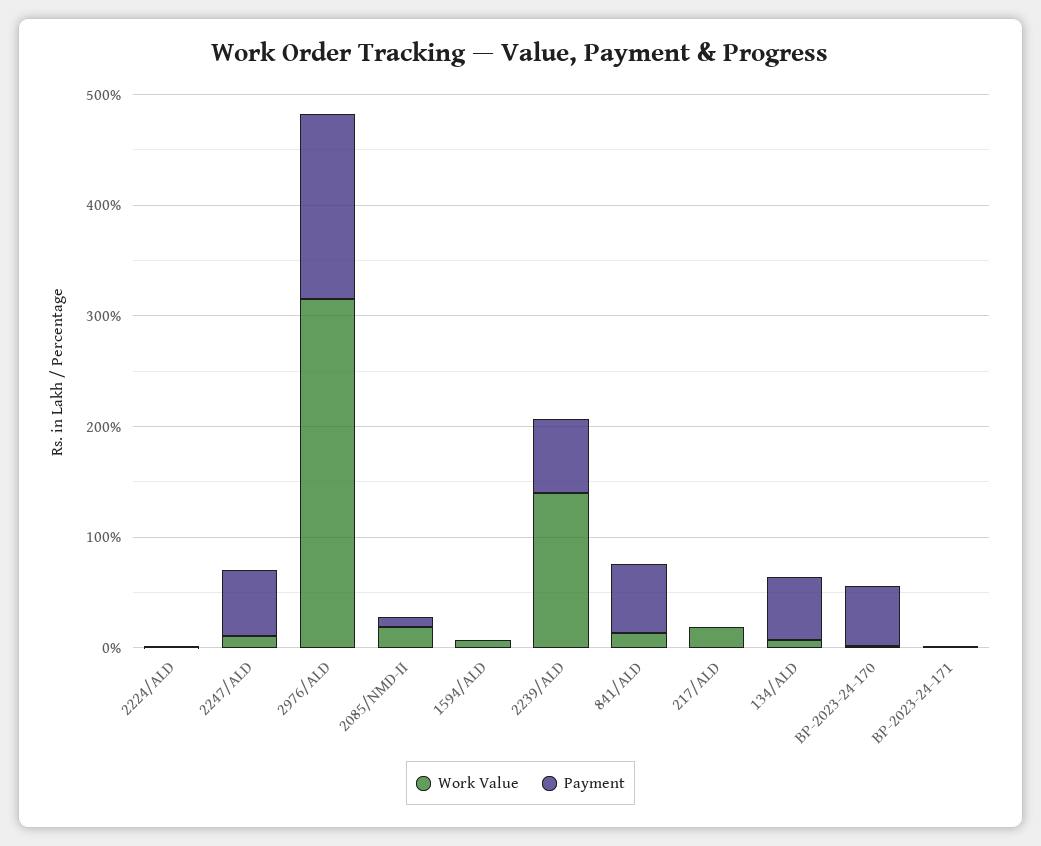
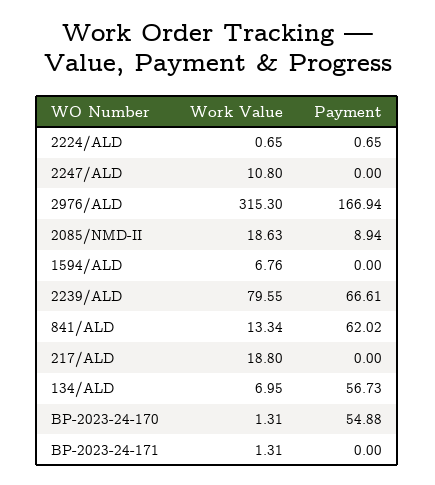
Payment, 2247/ALD: 60 -> 0
Work Value, 2239/ALD: 140 -> 79.55

